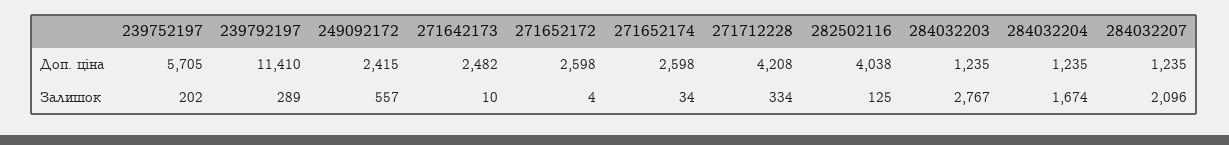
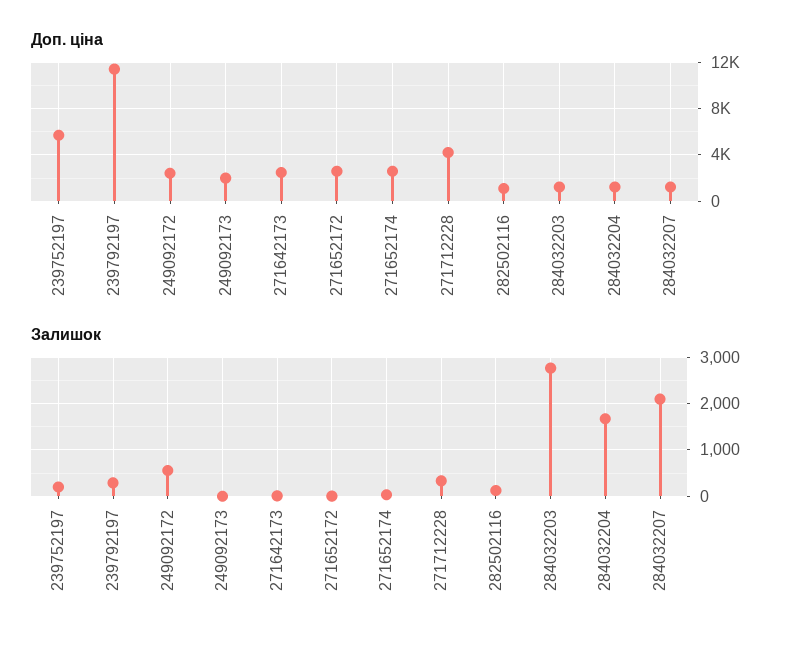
Доп. ціна, 282502116: 4038 -> 1000
Доп. ціна, 249092173: none -> 2000
Залишок, 249092173: none -> 0

